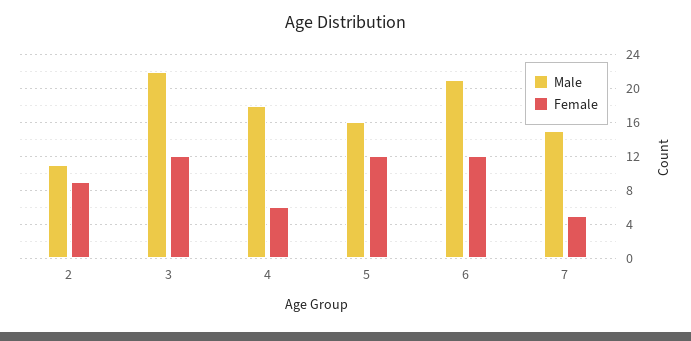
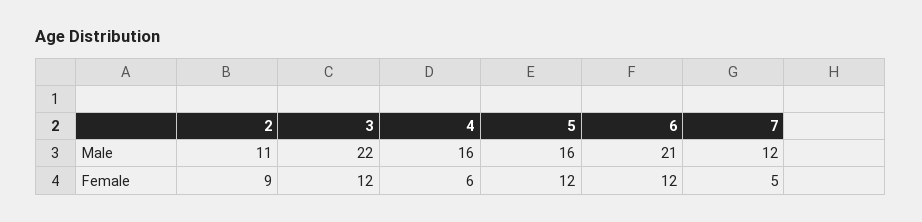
Male, 4: 18 -> 16
Male, 7: 15 -> 12

